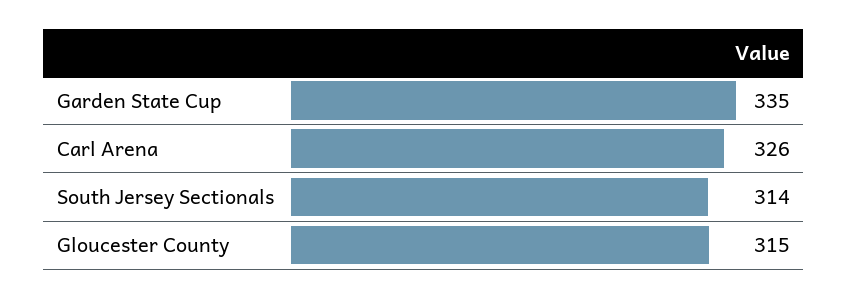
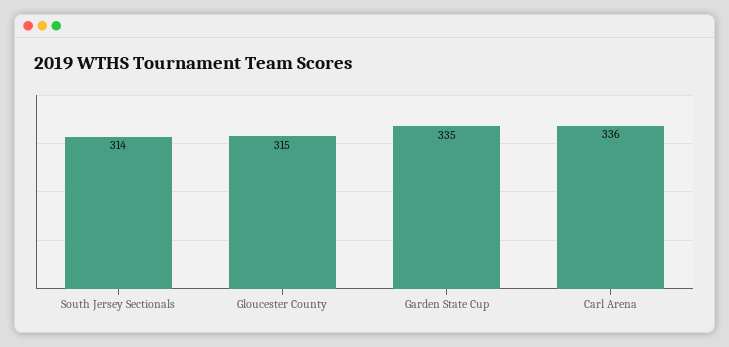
Carl Arena: 326 -> 336

